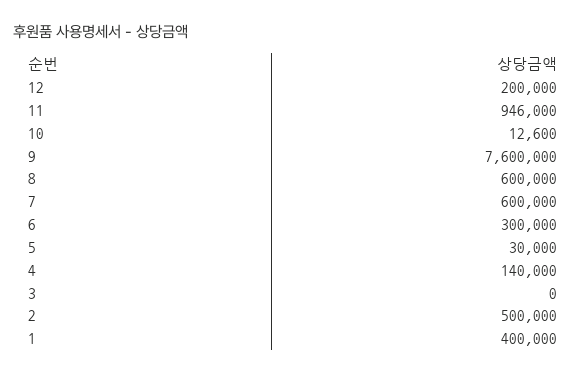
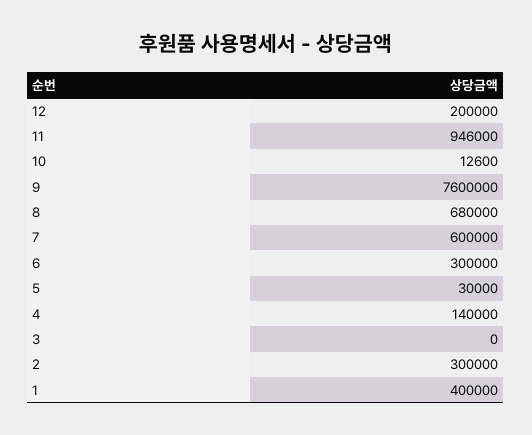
8: 600000 -> 680000
2: 500000 -> 300000

